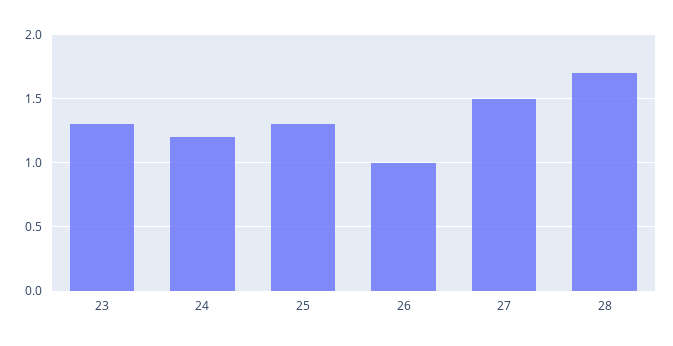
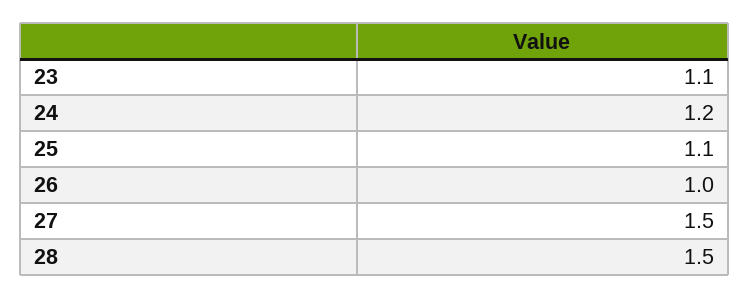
23: 1.3 -> 1.1
25: 1.3 -> 1.1
28: 1.7 -> 1.5

